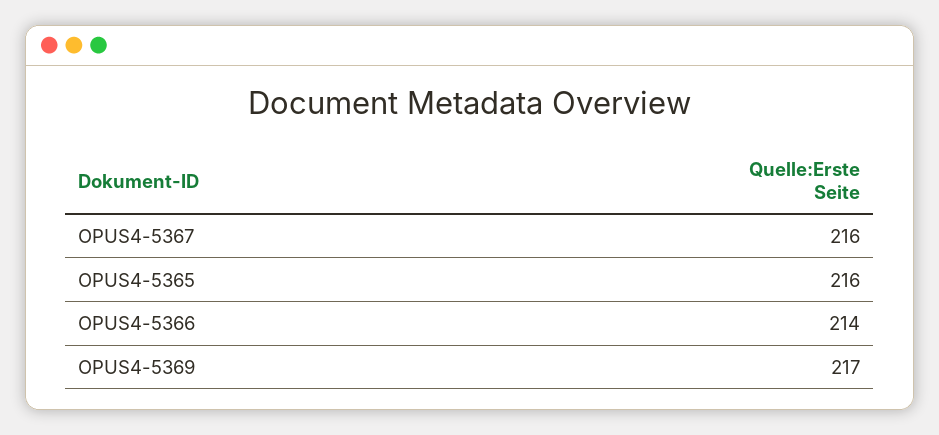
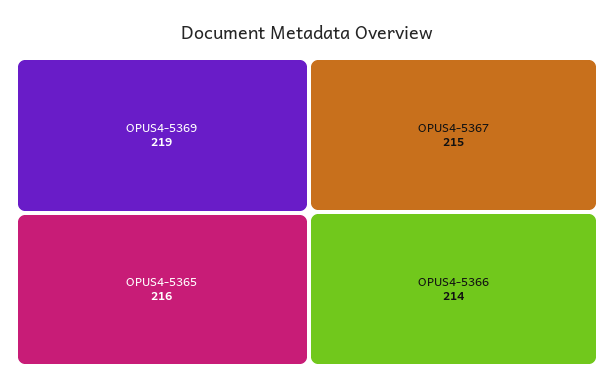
OPUS4-5367: 216 -> 215
OPUS4-5369: 217 -> 219

